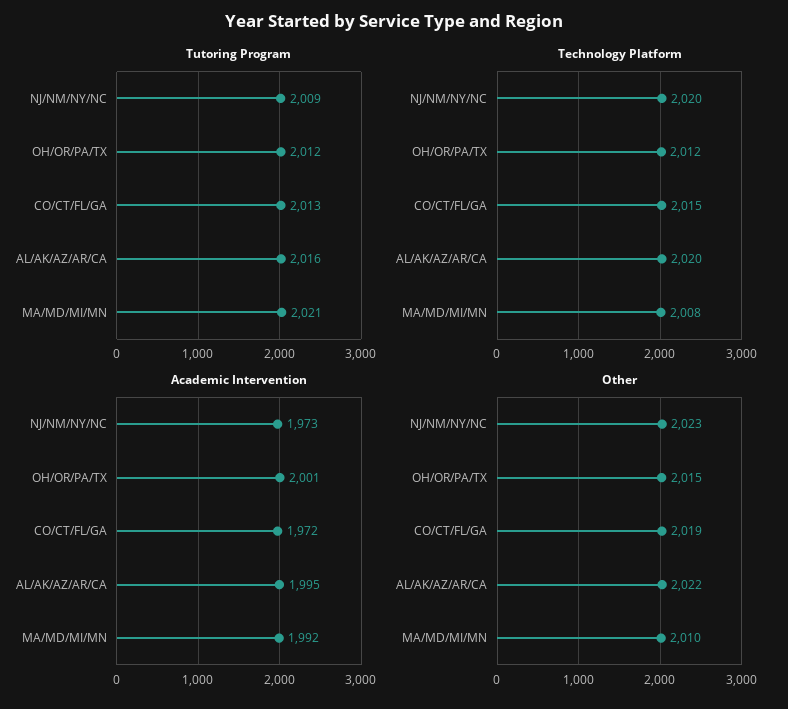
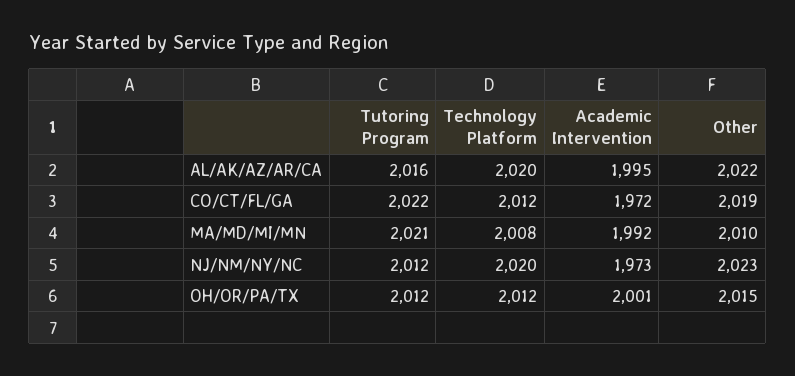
Tutoring Program, NJ/NM/NY/NC: 2009 -> 2012
Tutoring Program, CO/CT/FL/GA: 2013 -> 2022
Technology Platform, CO/CT/FL/GA: 2015 -> 2012

